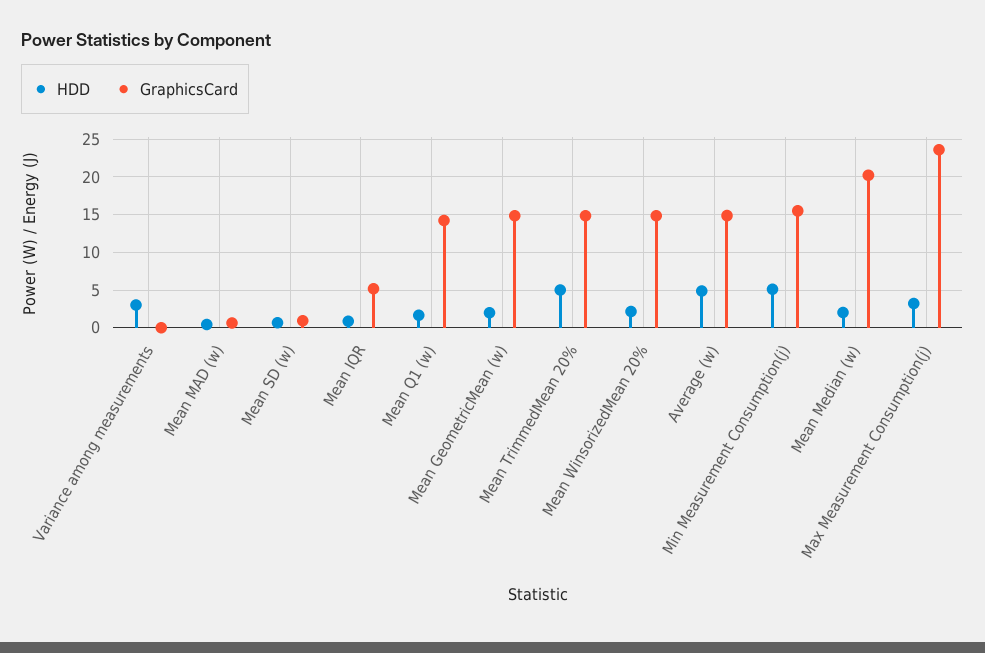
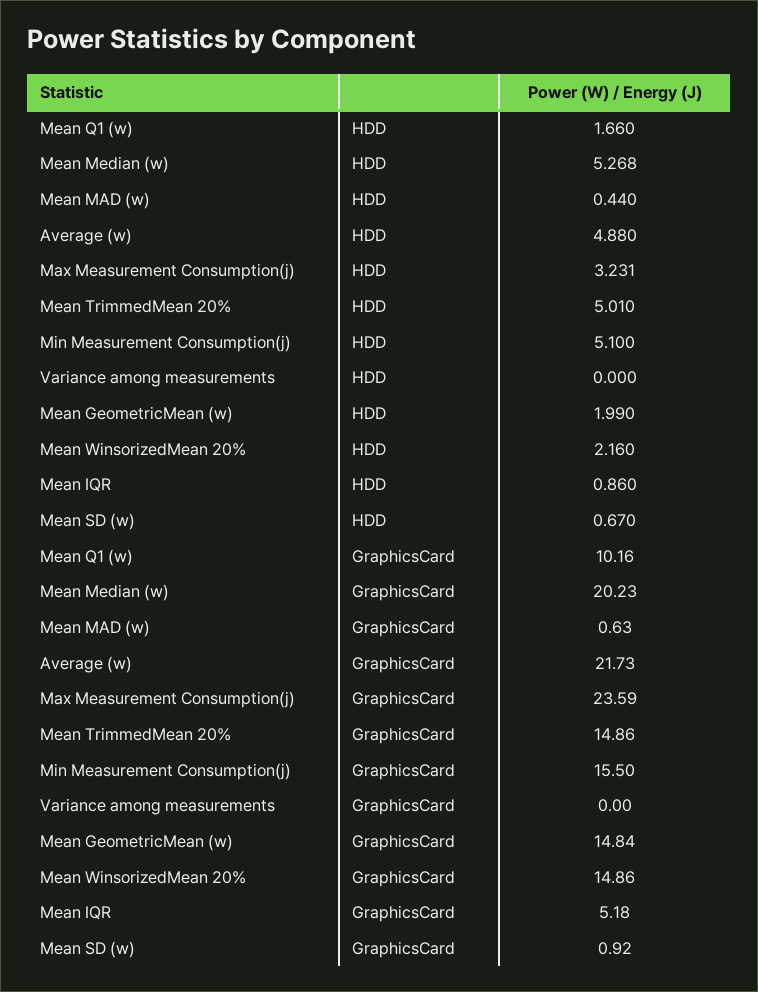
HDD, Variance among measurements: 3 -> 0
GraphicsCard, Mean Q1 (w): 14 -> 10.16
GraphicsCard, Average (w): 15 -> 21.73
HDD, Mean Median (w): 2 -> 5.268

